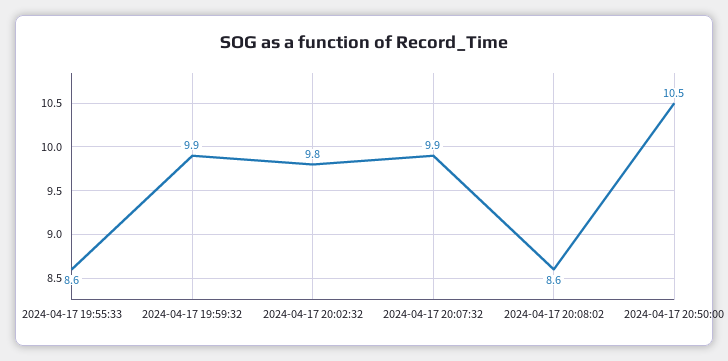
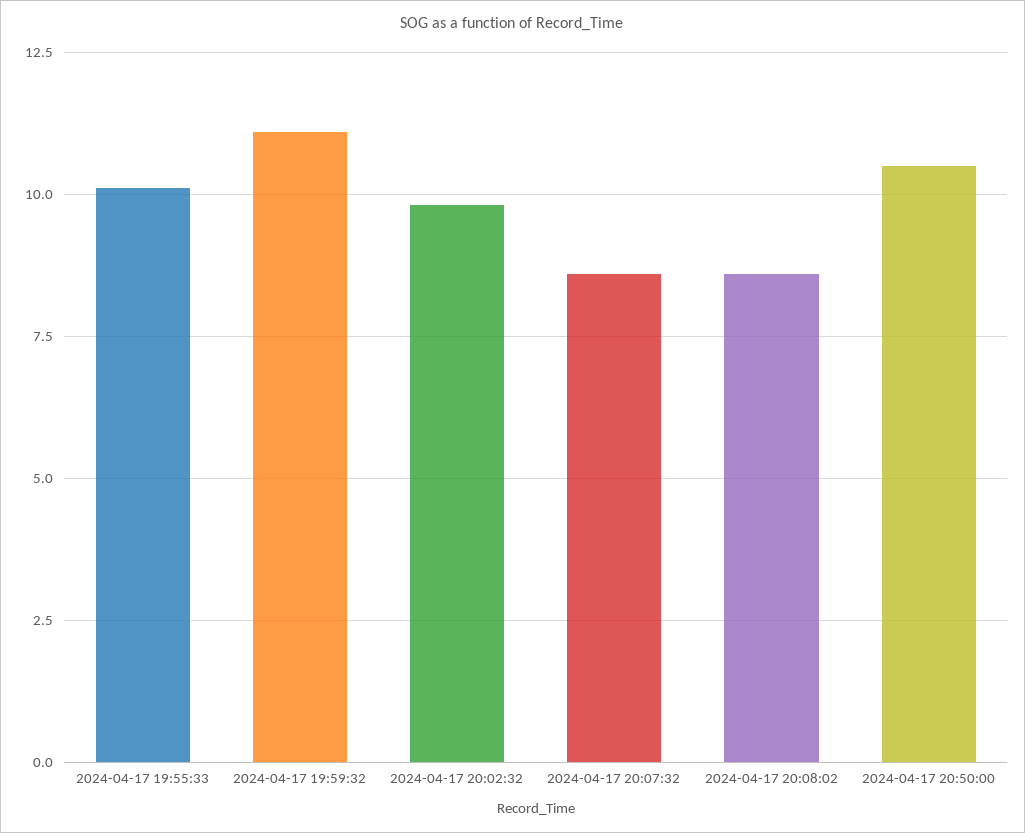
2024-04-17 19:55:33: 8.6 -> 10
2024-04-17 19:59:32: 9.9 -> 11
2024-04-17 20:07:32: 9.9 -> 8.5

